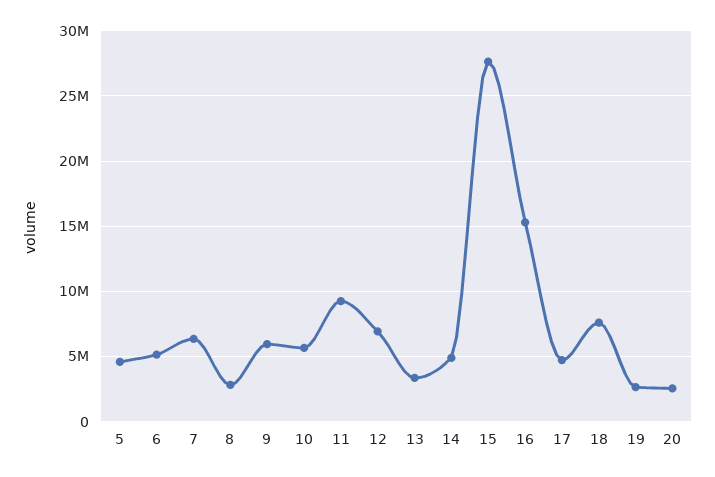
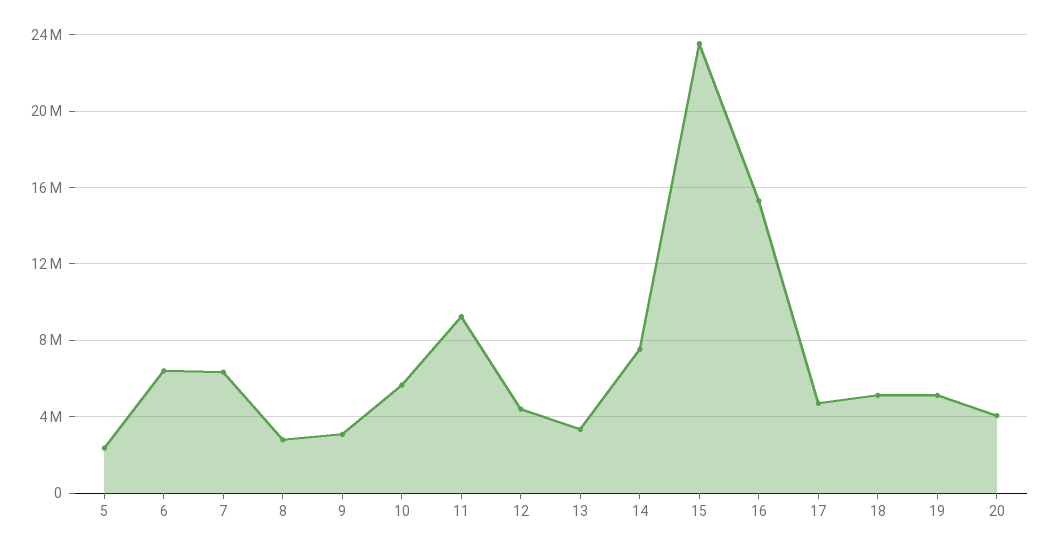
5: 4500000 -> 2500000
6: 5000000 -> 6500000
9: 6000000 -> 3000000
12: 7000000 -> 4500000
14: 5000000 -> 7500000
15: 27500000 -> 23500000
18: 7500000 -> 5000000
19: 2500000 -> 5000000
20: 2500000 -> 4000000

